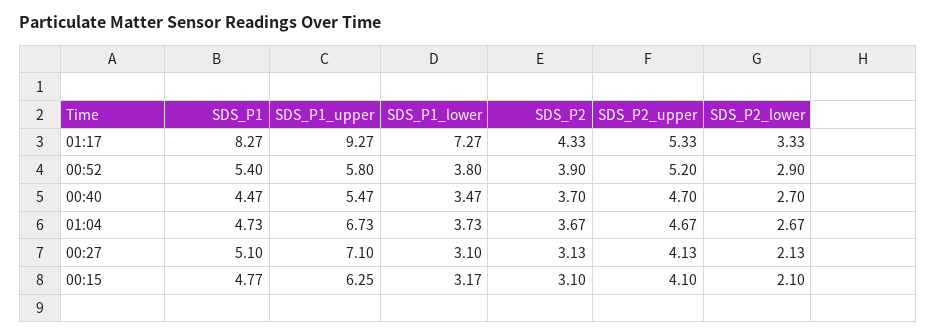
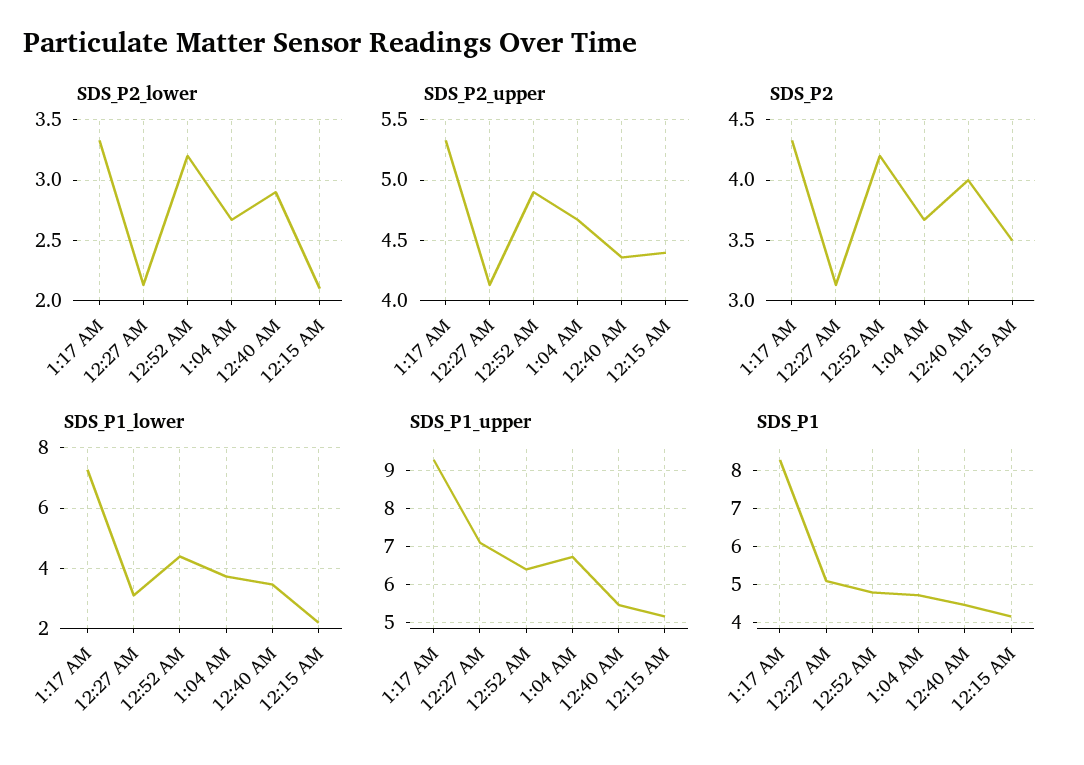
SDS_P1, 00:52: 5.4 -> 4.8
SDS_P1_upper, 00:52: 5.8 -> 6.4
SDS_P1_lower, 00:52: 3.8 -> 4.4
SDS_P2, 00:52: 3.9 -> 4.2
SDS_P2_upper, 00:52: 5.2 -> 4.9
SDS_P2_lower, 00:52: 2.9 -> 3.2
SDS_P2, 00:40: 3.7 -> 4
SDS_P2_upper, 00:40: 4.7 -> 4.35
SDS_P2_lower, 00:40: 2.7 -> 2.9
SDS_P1, 00:15: 4.77 -> 4.2
SDS_P1_upper, 00:15: 6.25 -> 5.2
SDS_P1_lower, 00:15: 3.17 -> 2.2
SDS_P2, 00:15: 3.1 -> 3.5
SDS_P2_upper, 00:15: 4.1 -> 4.4

